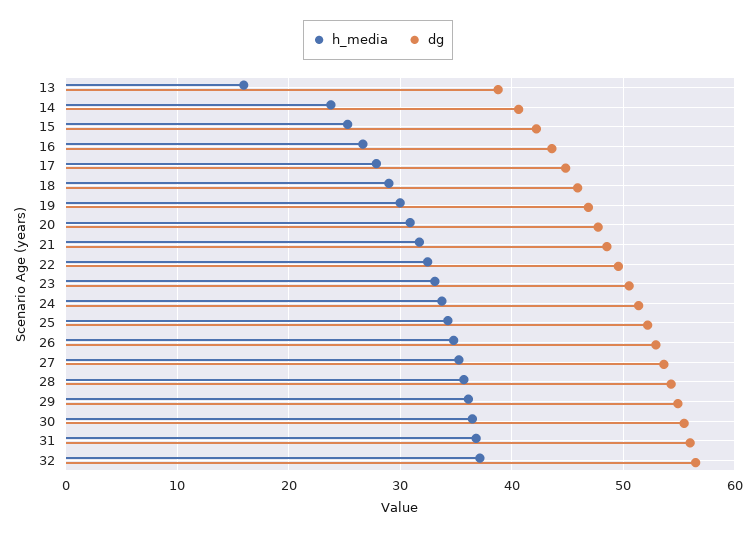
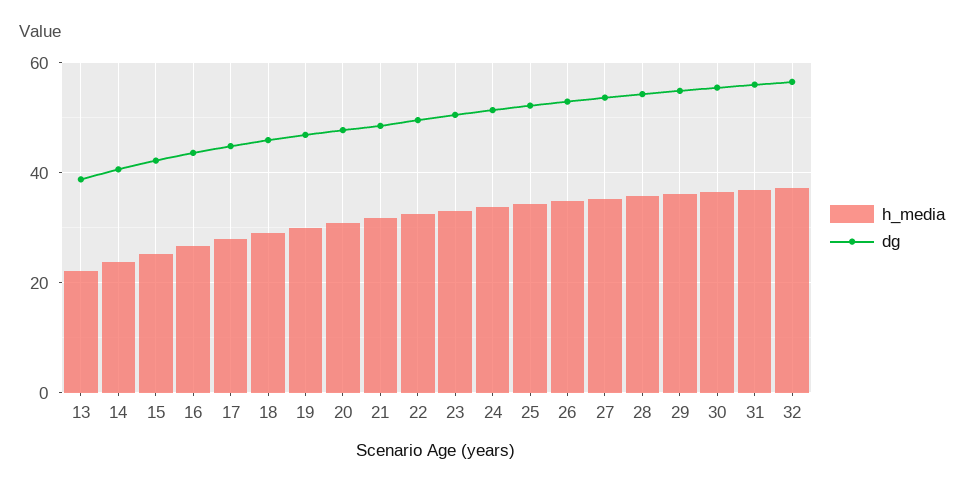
h_media, 13: 16 -> 22

